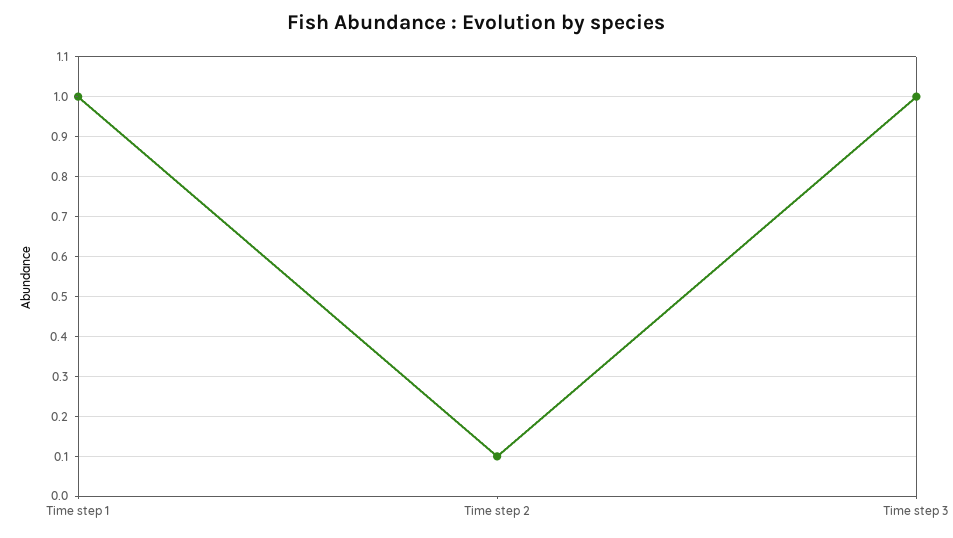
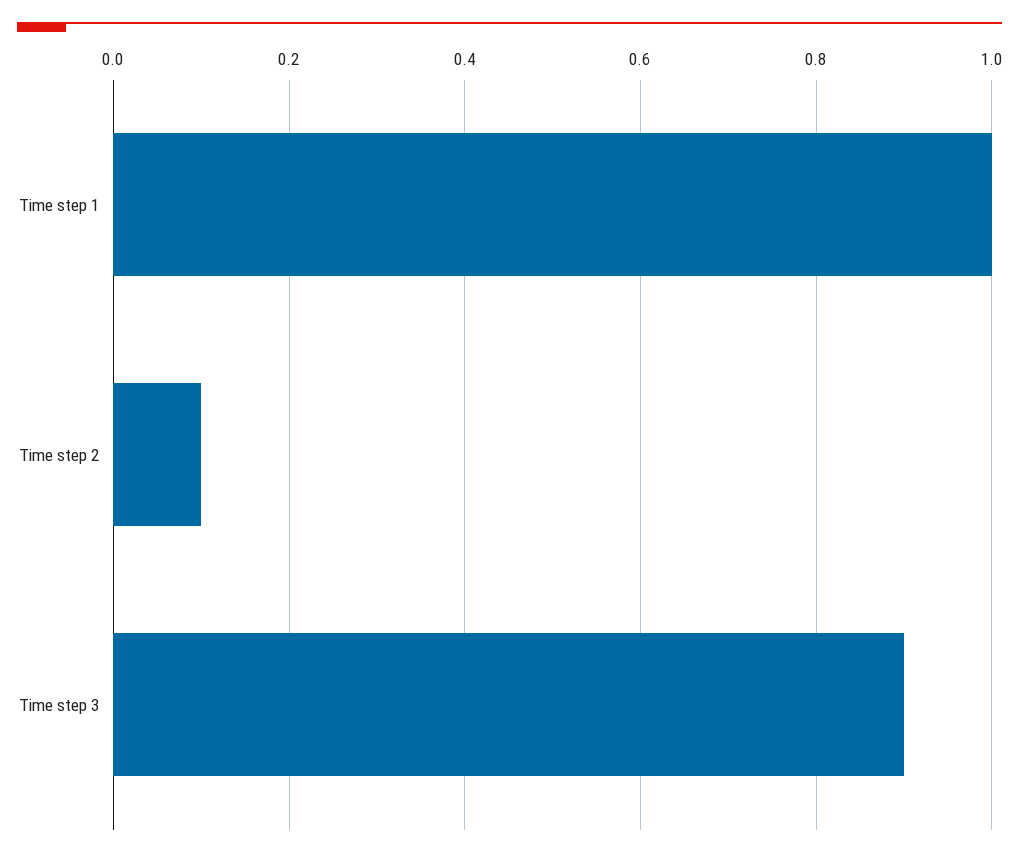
Time step 3: 1 -> 0.9

